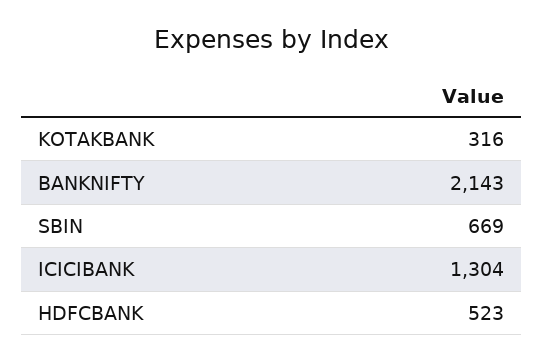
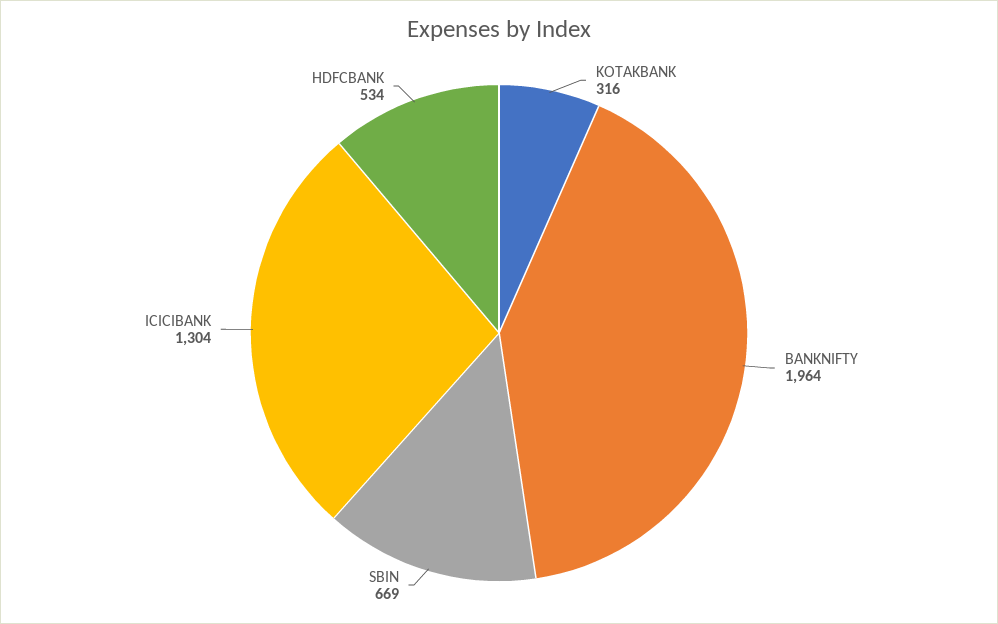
BANKNIFTY: 2143 -> 1964
HDFCBANK: 523 -> 534

